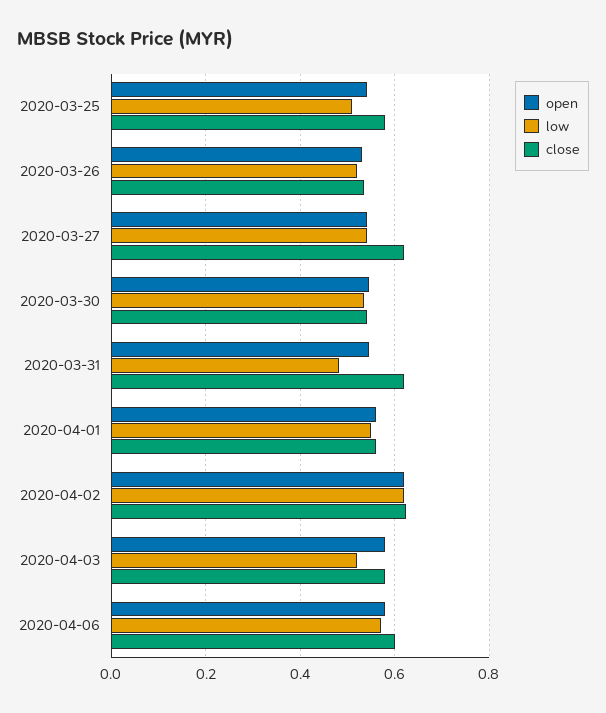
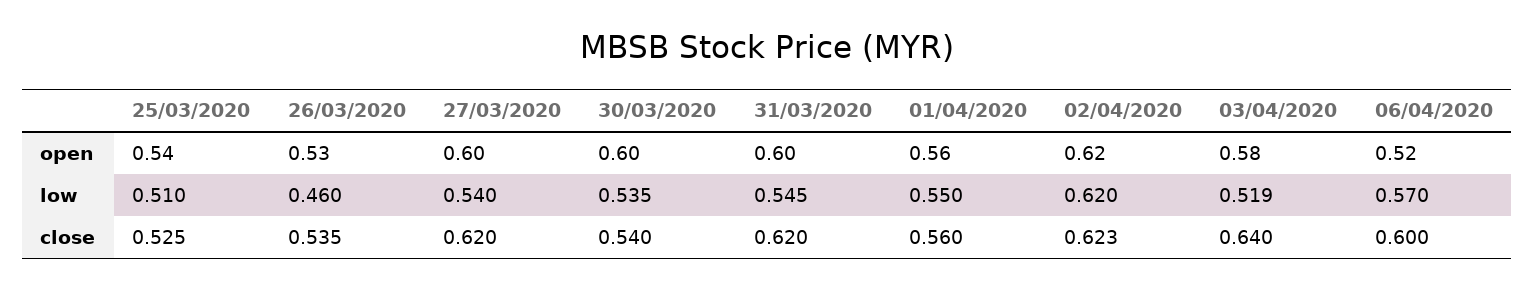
close, 2020-03-25: 0.58 -> 0.525
low, 2020-03-26: 0.52 -> 0.46
open, 2020-03-27: 0.54 -> 0.6
open, 2020-03-30: 0.54 -> 0.6
open, 2020-03-31: 0.54 -> 0.6
low, 2020-03-31: 0.48 -> 0.545
close, 2020-04-03: 0.58 -> 0.64
open, 2020-04-06: 0.58 -> 0.52

